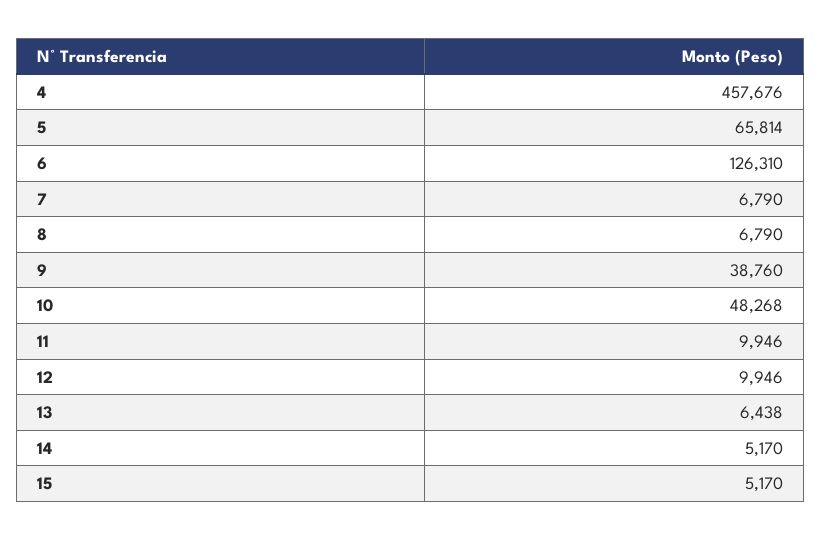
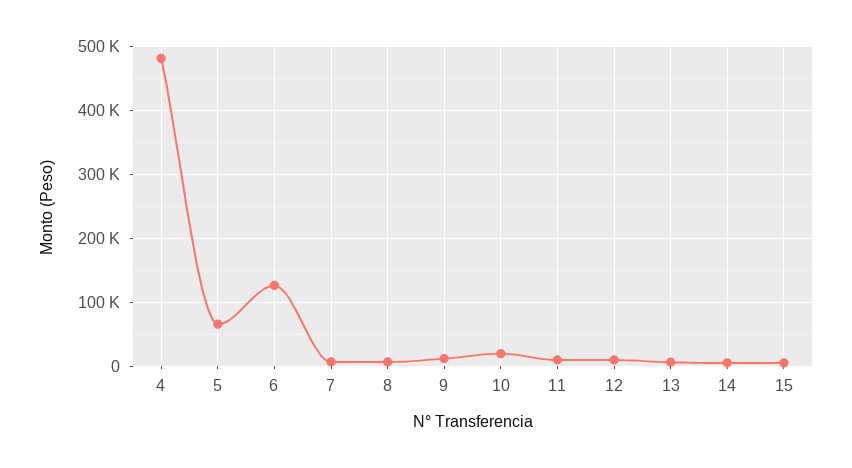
4: 457676 -> 480000
9: 38760 -> 10000
10: 48268 -> 20000

